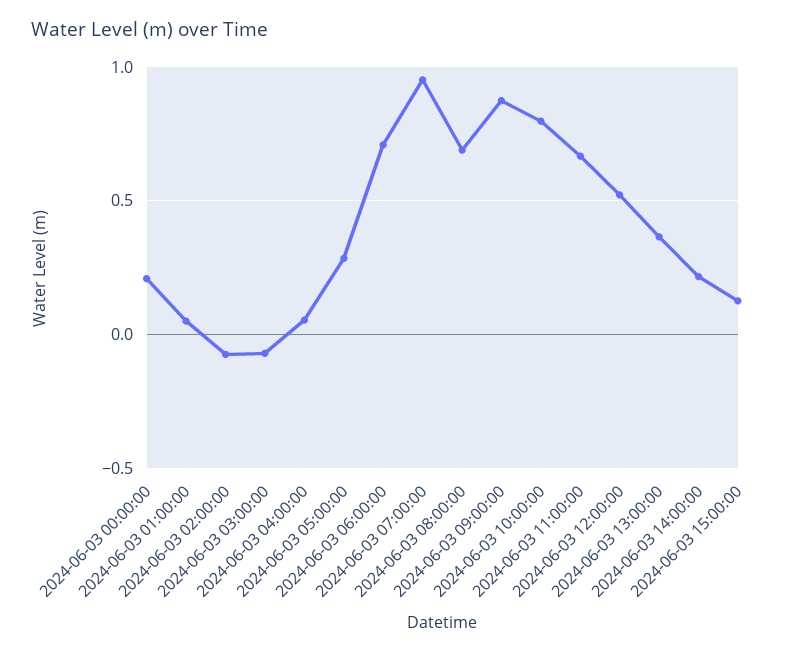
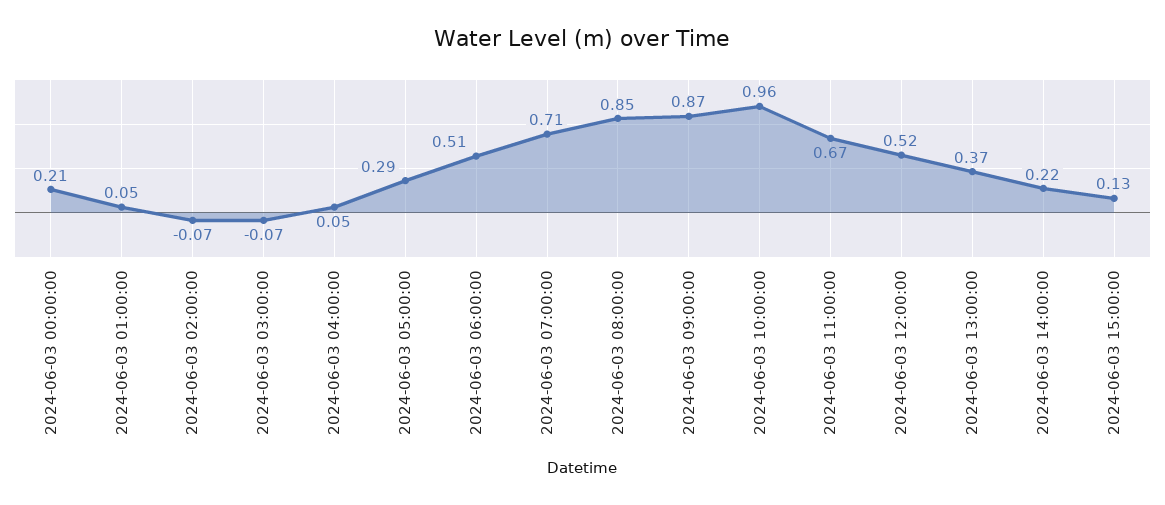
2024-06-03 06:00:00: 0.7 -> 0.51
2024-06-03 07:00:00: 0.95 -> 0.71
2024-06-03 08:00:00: 0.7 -> 0.85
2024-06-03 10:00:00: 0.8 -> 0.96

